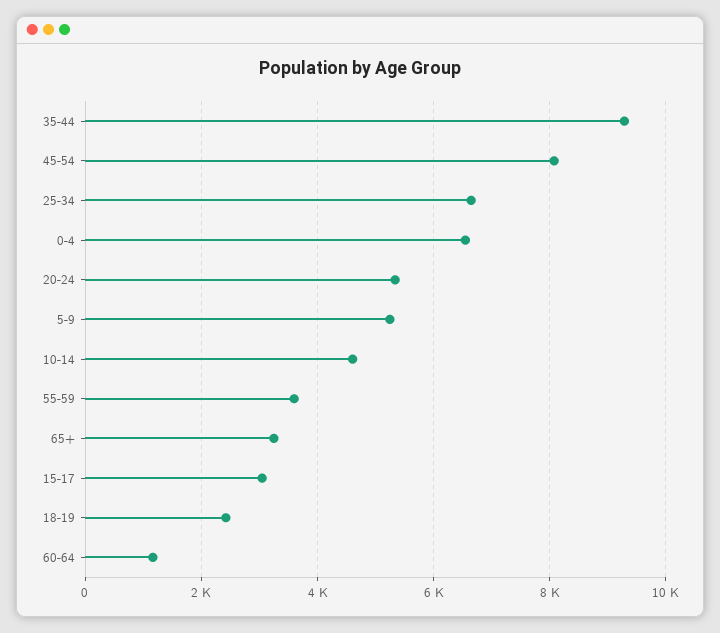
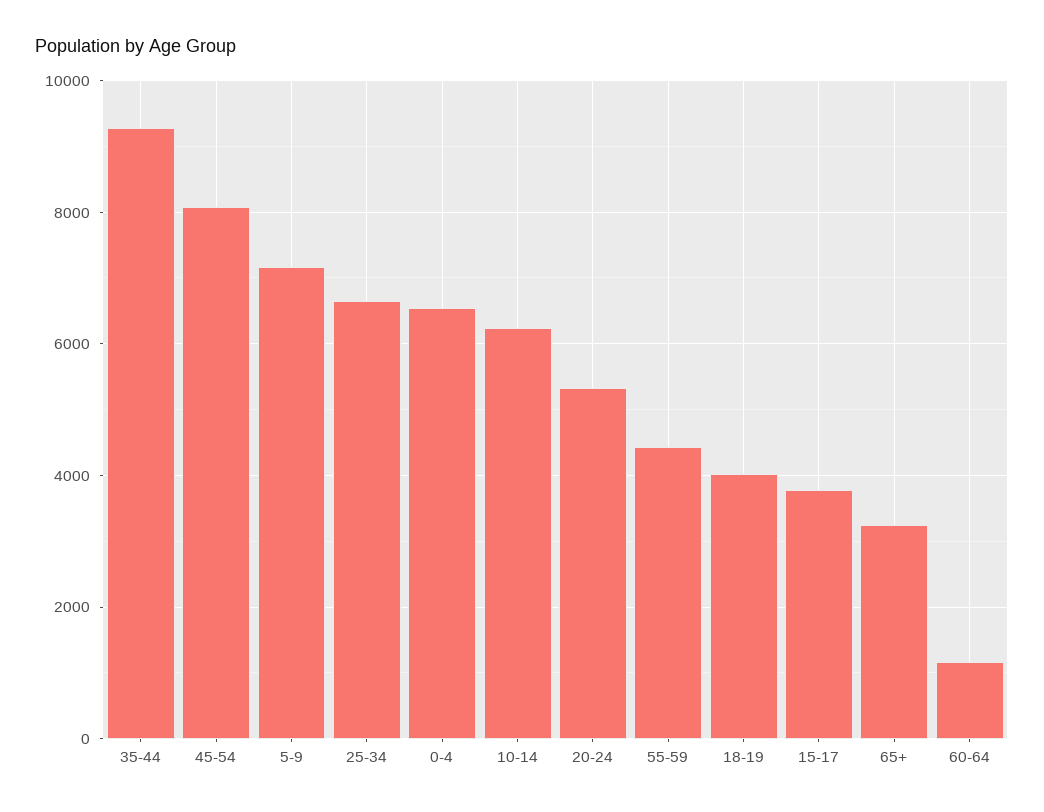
5-9: 5200 -> 7200
10-14: 4600 -> 6200
55-59: 3600 -> 4400
15-17: 3000 -> 3800
18-19: 2400 -> 4000

